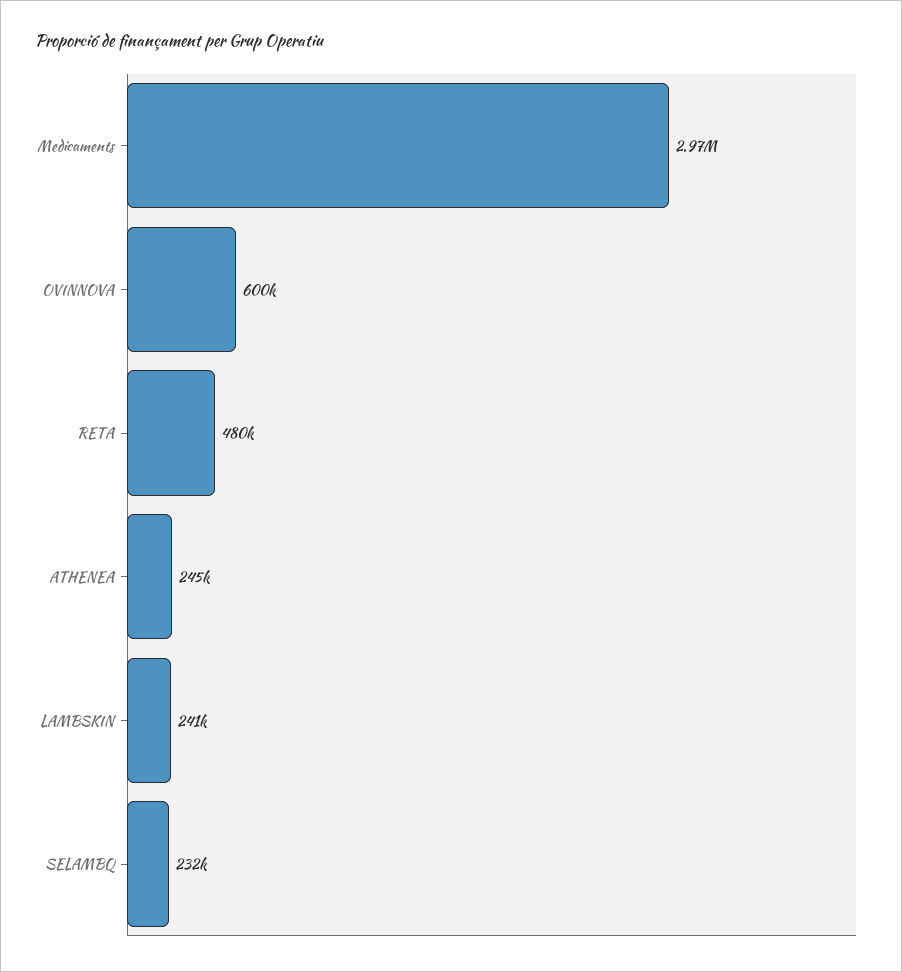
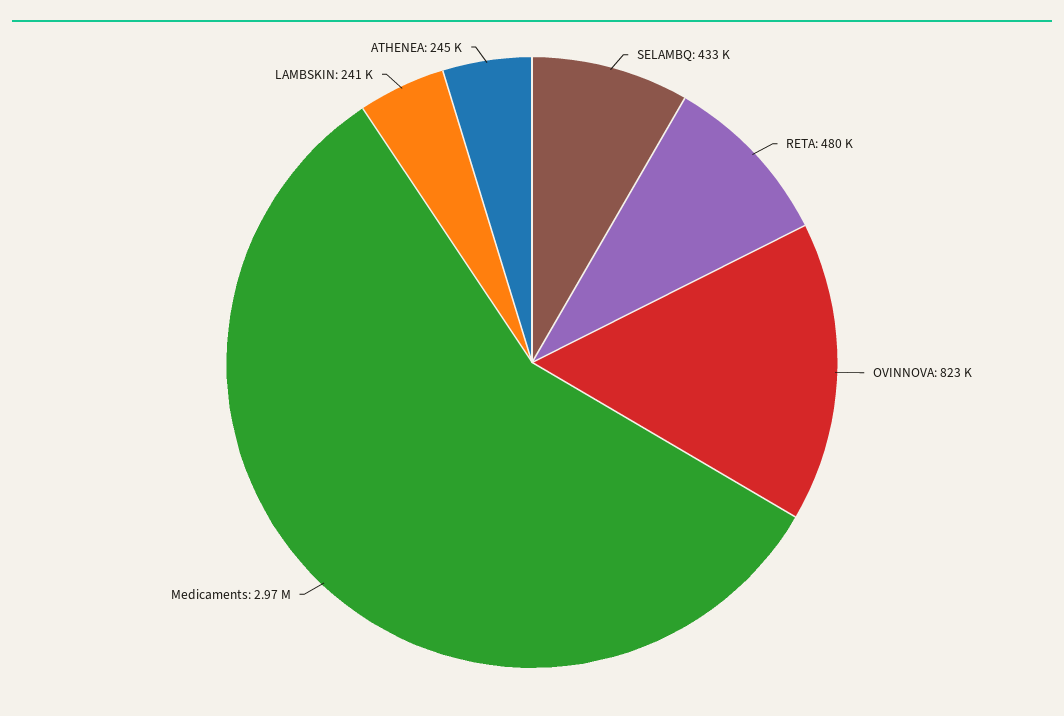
OVINNOVA: 600000 -> 823000
SELAMBQ: 232000 -> 433000

